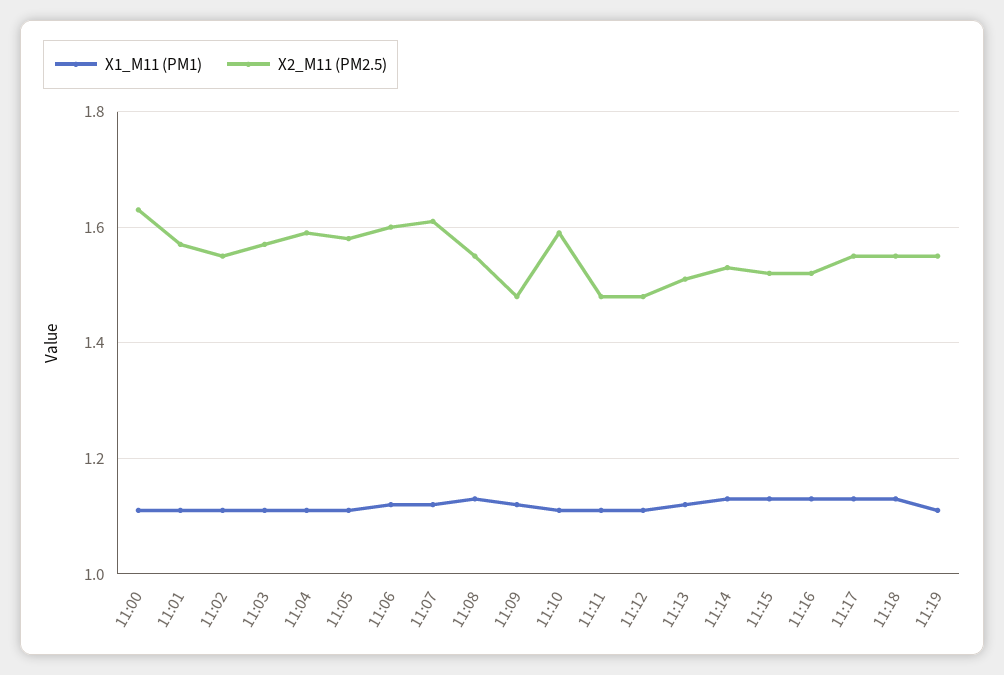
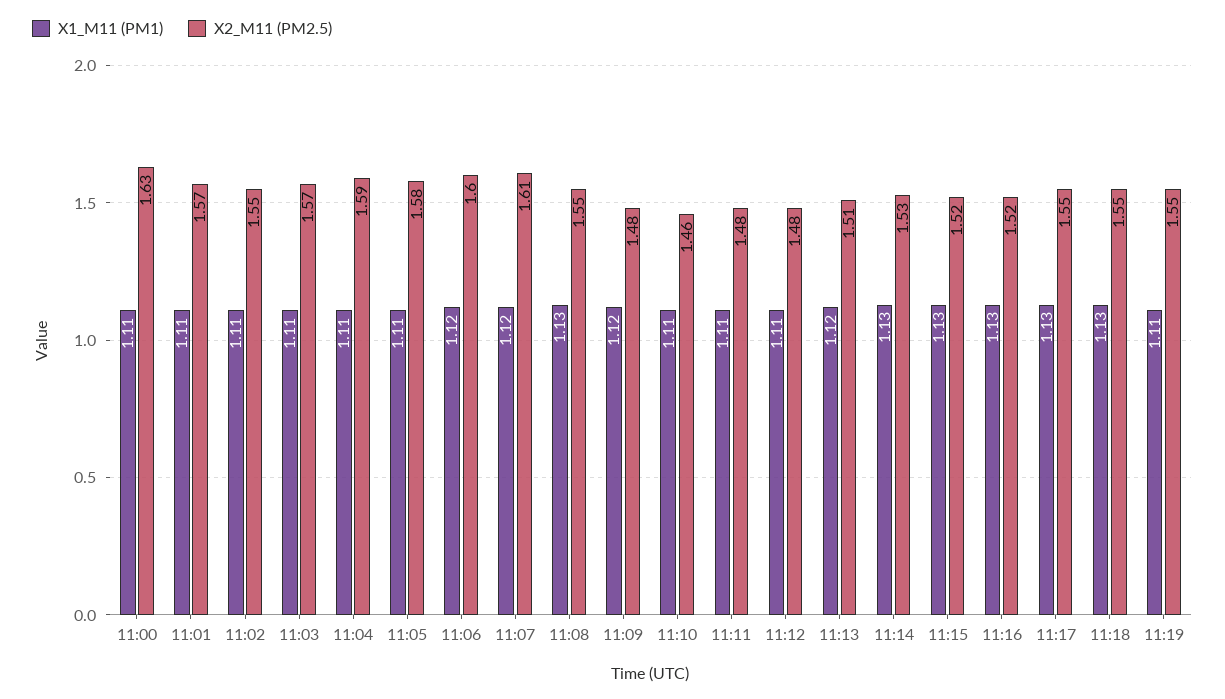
X2_M11 (PM2.5), 11:10: 1.6 -> 1.46

